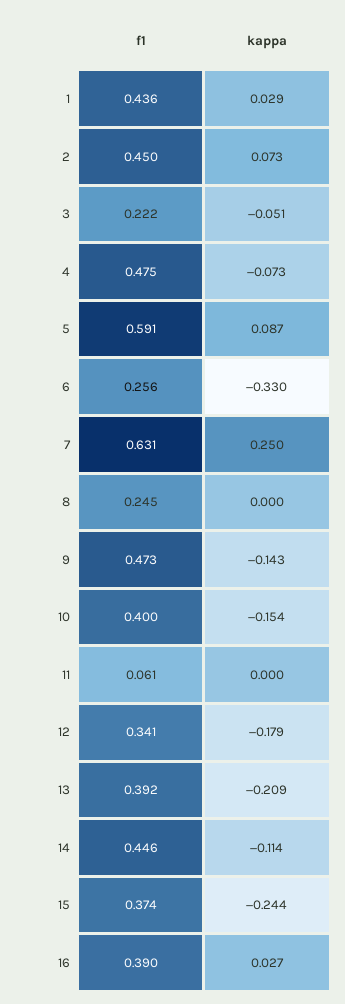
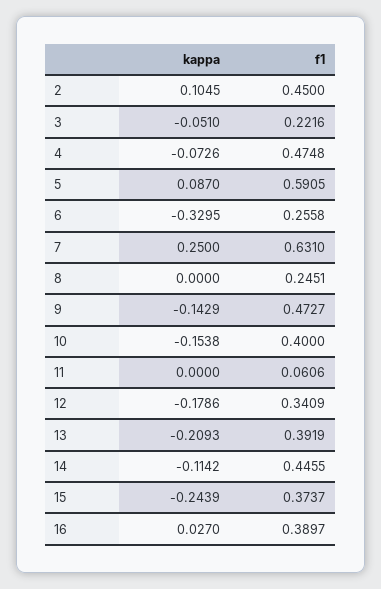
f1, 1: 0.436 -> none
kappa, 1: 0.029 -> none
kappa, 2: 0.073 -> 0.1045

